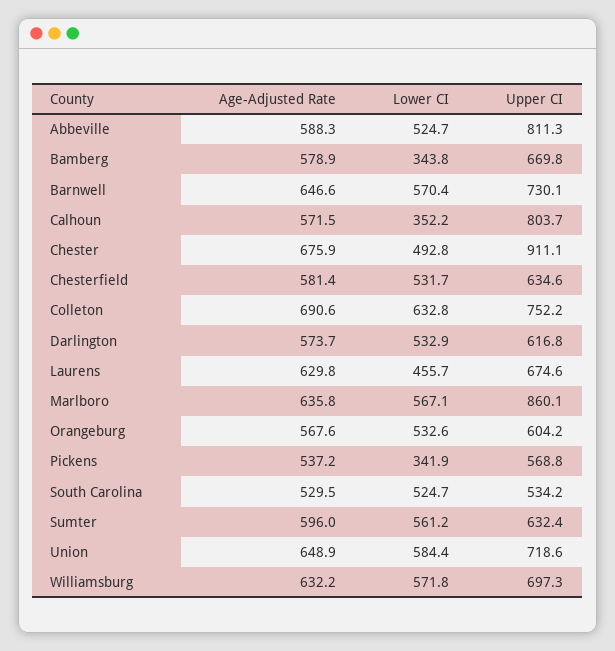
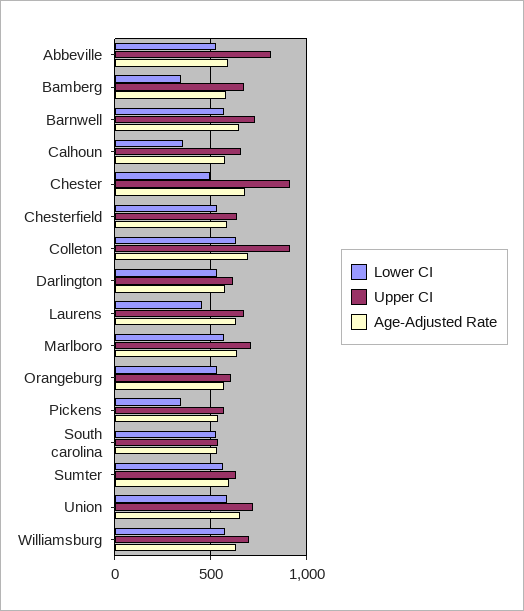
Upper CI, Calhoun: 803.7 -> 650
Upper CI, Colleton: 752.2 -> 900
Upper CI, Marlboro: 860.1 -> 700

